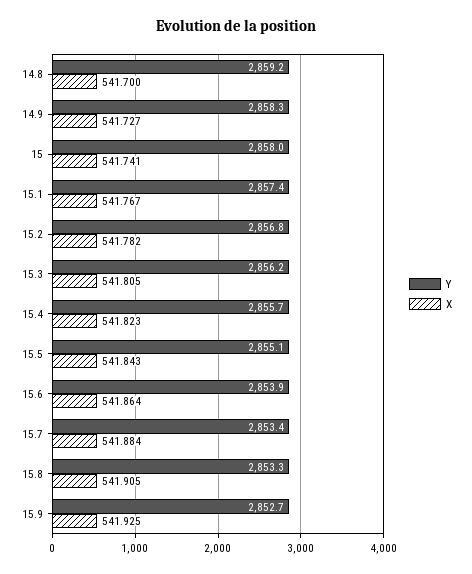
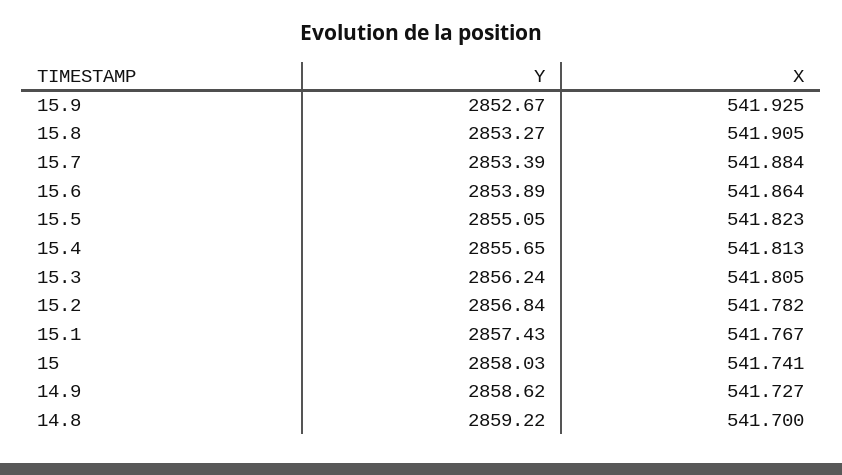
Y, 14.9: 2858.3 -> 2858.62
X, 15.4: 541.823 -> 541.813
X, 15.5: 541.843 -> 541.823

